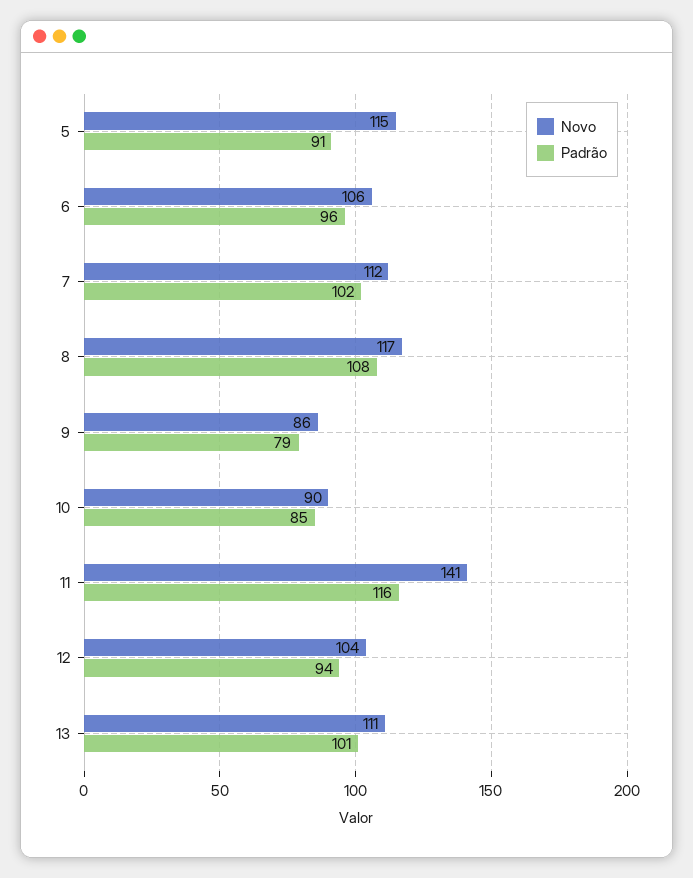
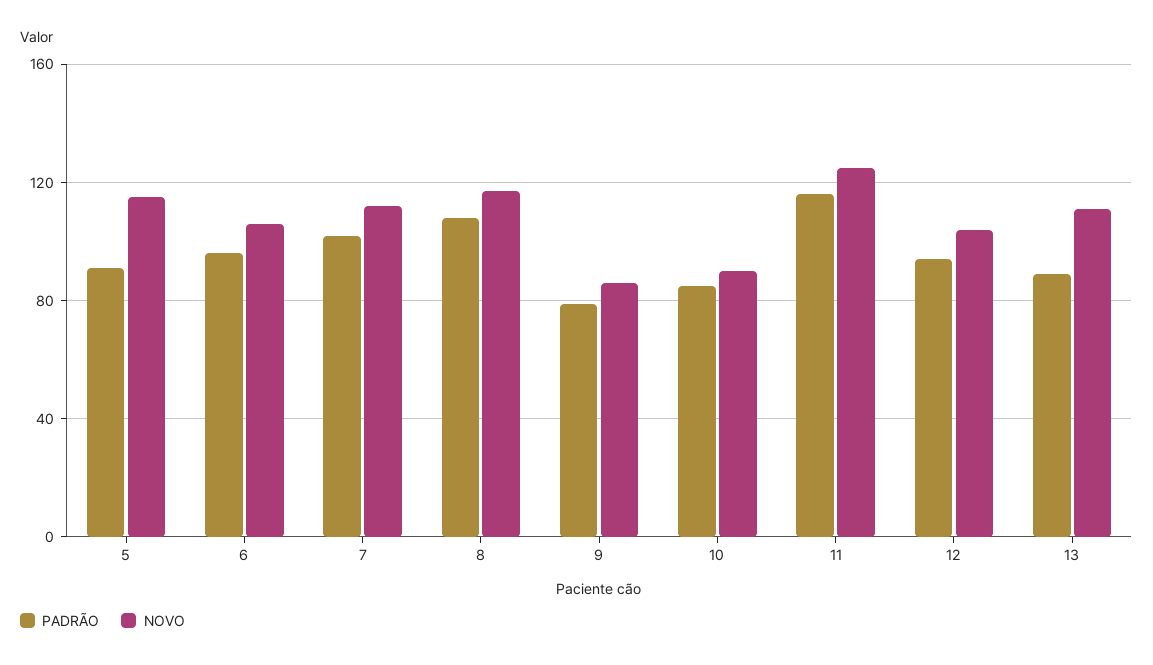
Novo, 11: 141 -> 125
Padrão, 13: 101 -> 90

